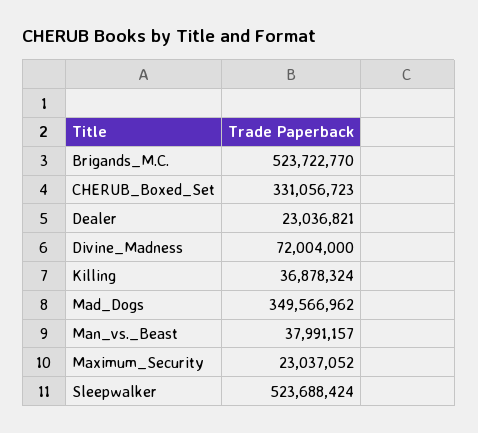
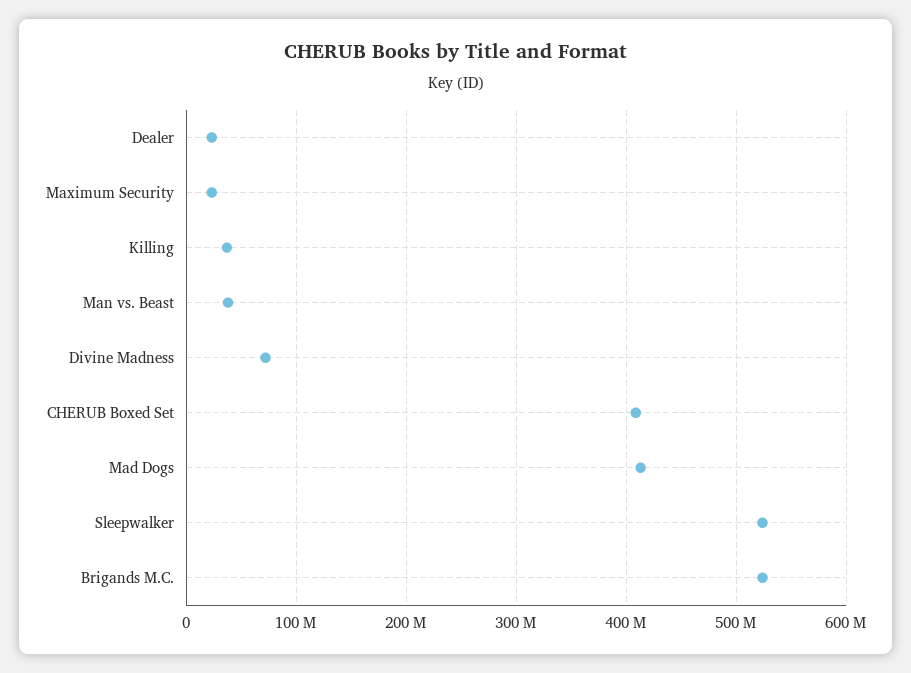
CHERUB_Boxed_Set: 331056723 -> 410000000
Mad_Dogs: 349566962 -> 410000000

